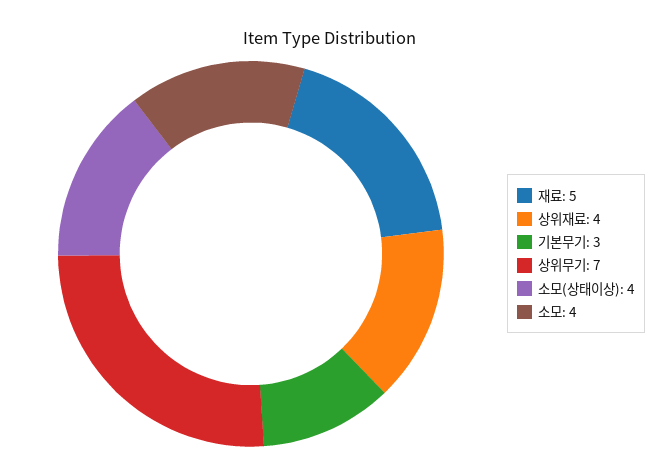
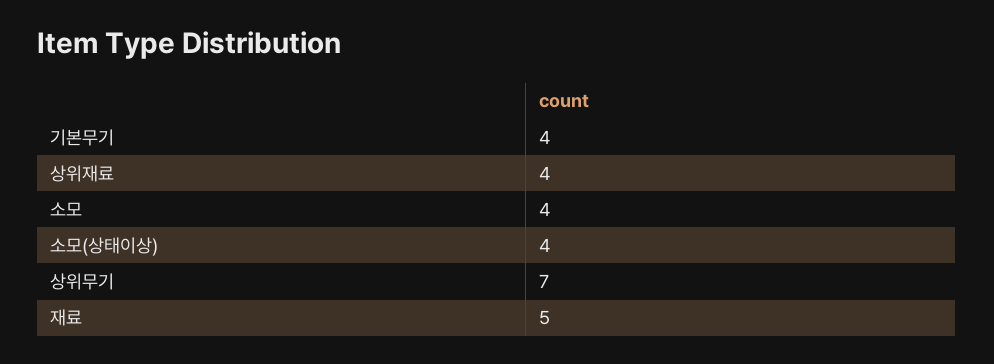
기본무기: 3 -> 4

